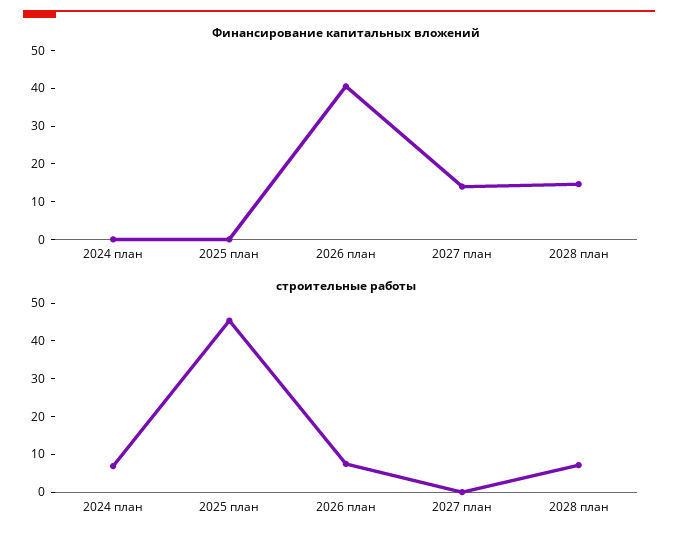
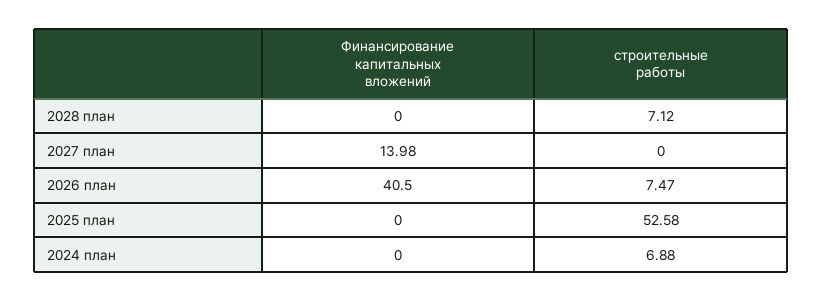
Финансирование капитальных вложений, 2028 план: 15 -> 0
строительные работы, 2025 план: 45 -> 52.58

